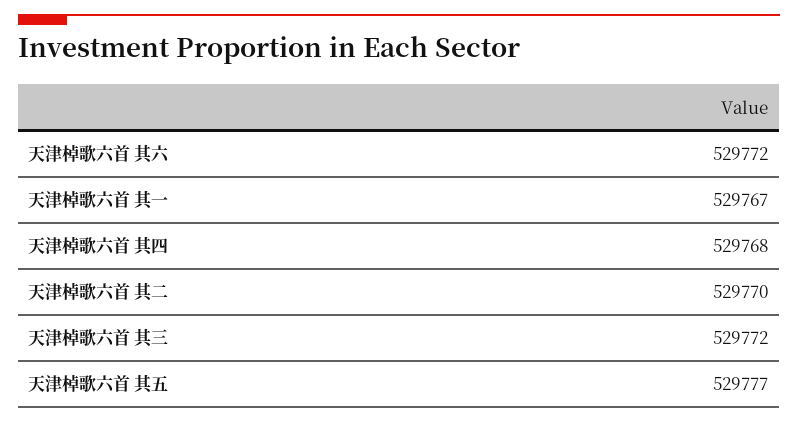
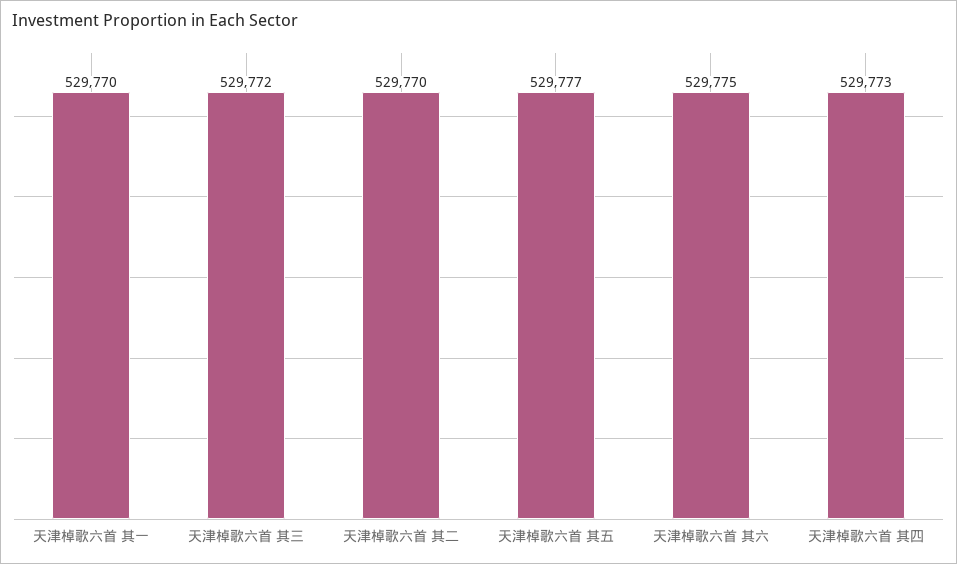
天津棹歌六首 其六: 529772 -> 529775
天津棹歌六首 其一: 529767 -> 529770
天津棹歌六首 其四: 529768 -> 529773

